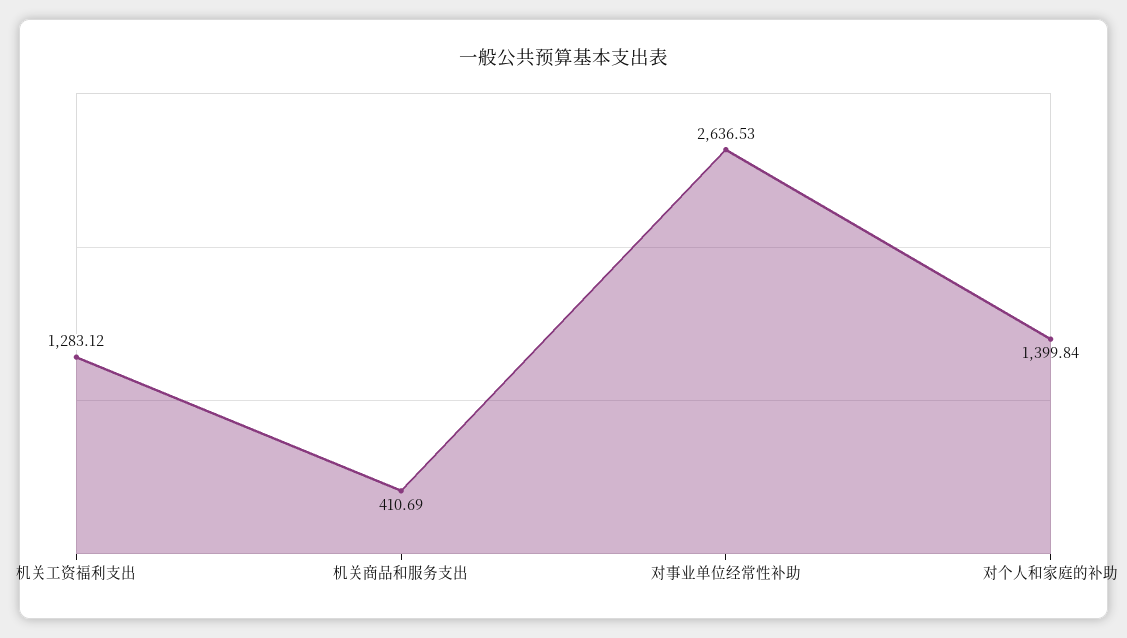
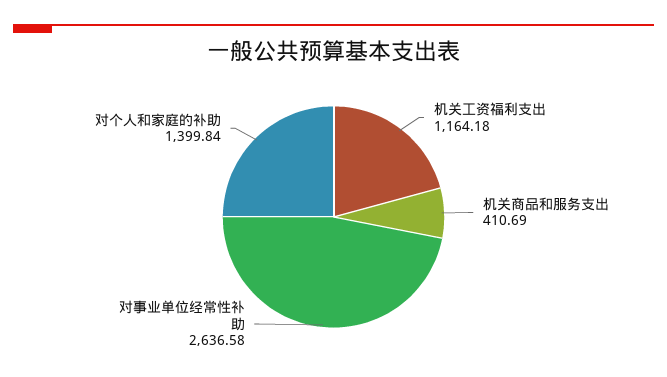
机关工资福利支出: 1283.12 -> 1164.18
对事业单位经常性补助: 2636.53 -> 2636.58

